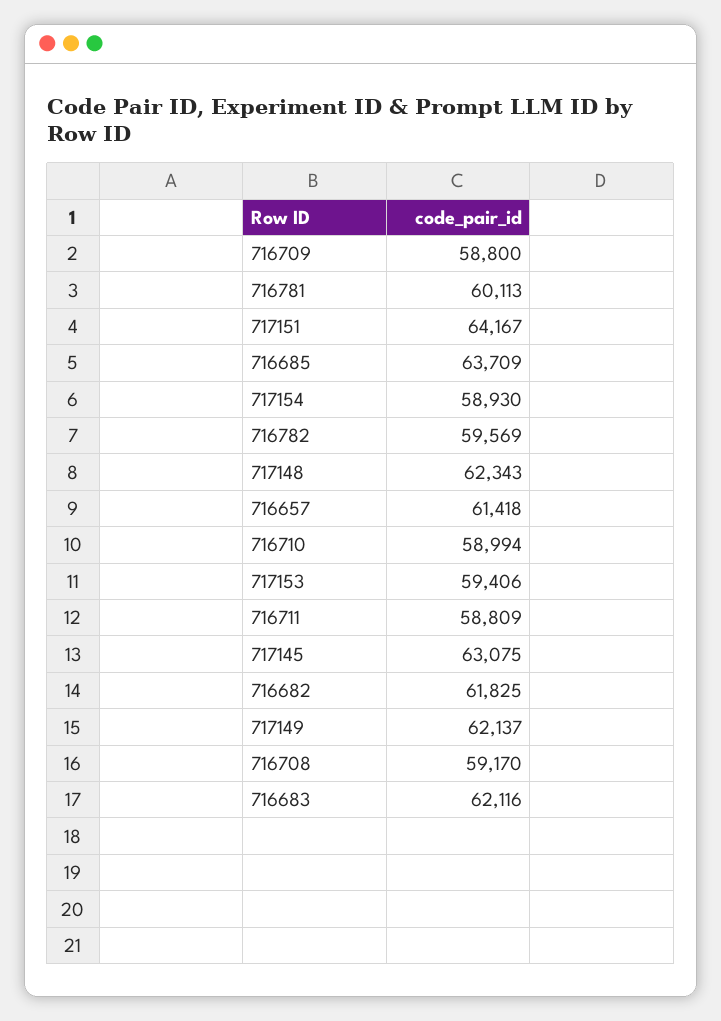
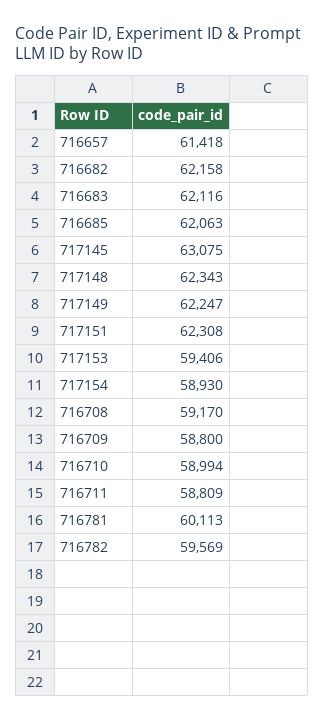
717151: 64167 -> 62308
716685: 63709 -> 62063
716682: 61825 -> 62158
717149: 62137 -> 62247

